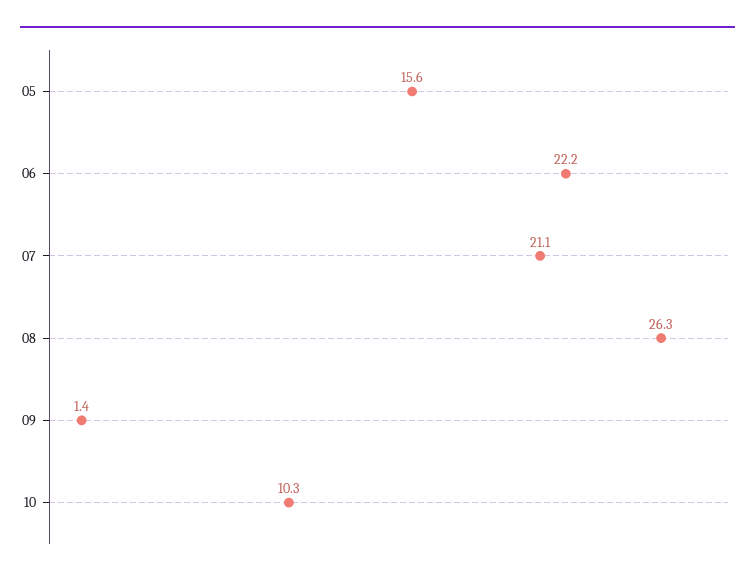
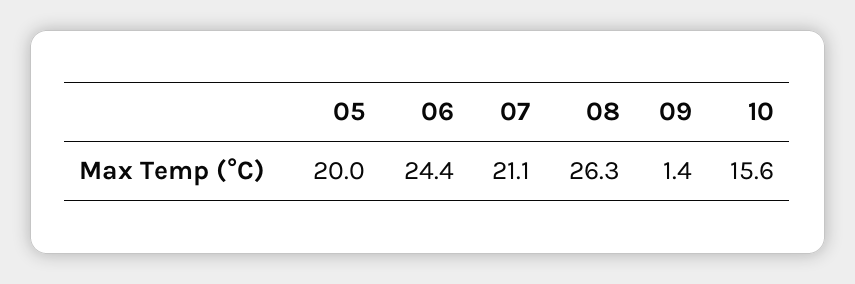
05: 15.6 -> 20
06: 22.2 -> 24.4
10: 10.3 -> 15.6

